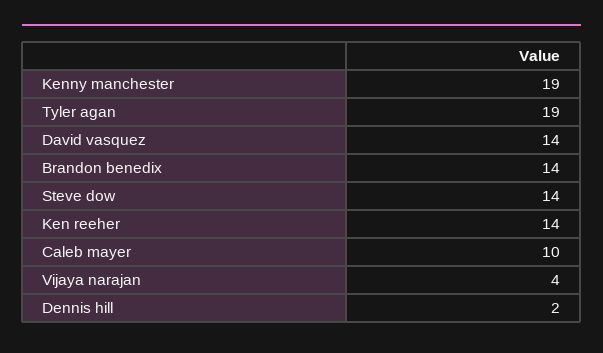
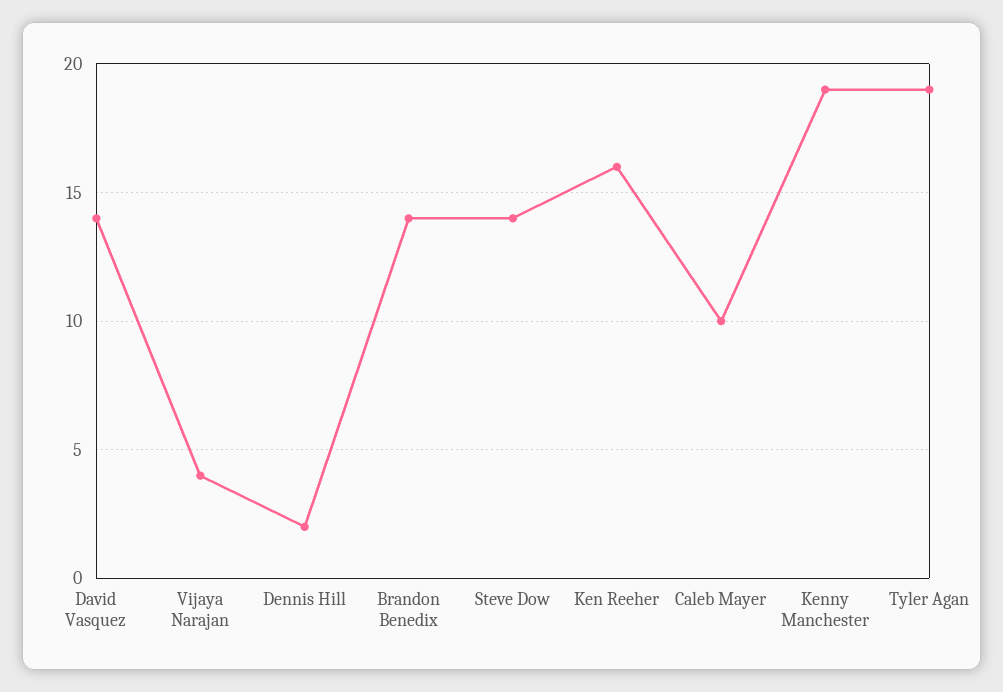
Ken reeher: 14 -> 16

